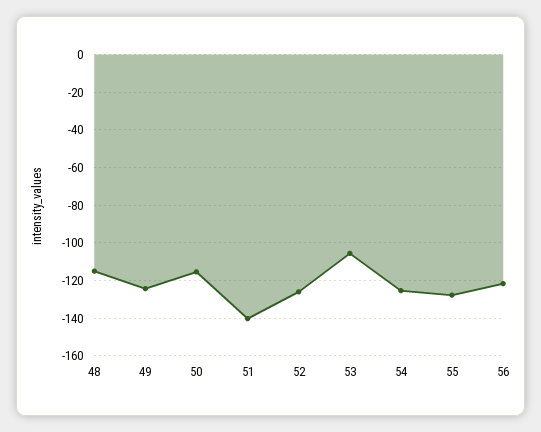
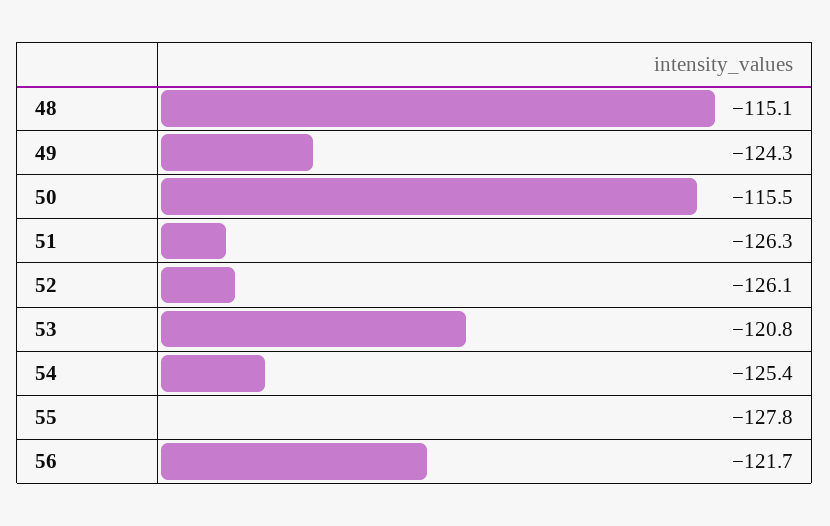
51: -140 -> -126.3
53: -105 -> -120.8

